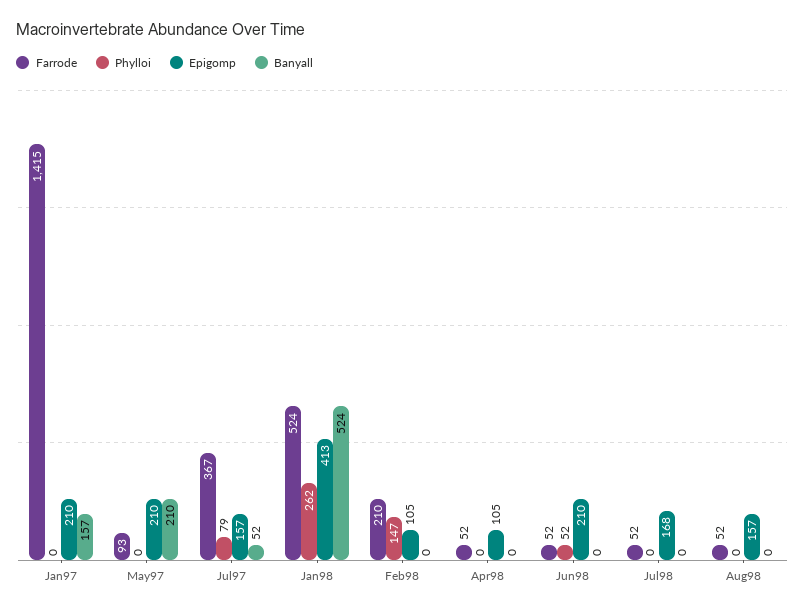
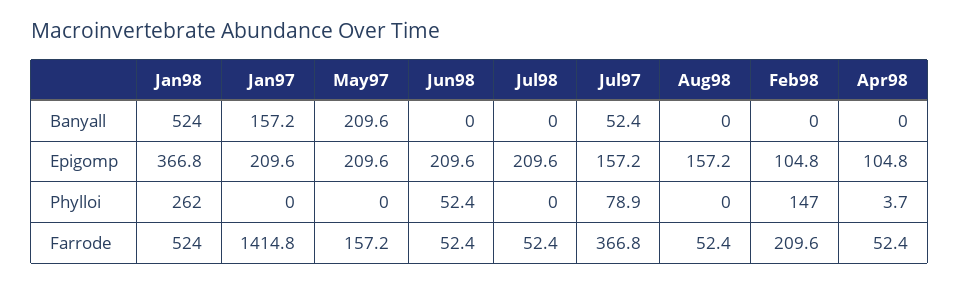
Farrode, May97: 93 -> 157.2
Epigomp, Jan98: 413 -> 366.8
Phylloi, Apr98: 0 -> 3.7
Epigomp, Jul98: 168 -> 209.6

